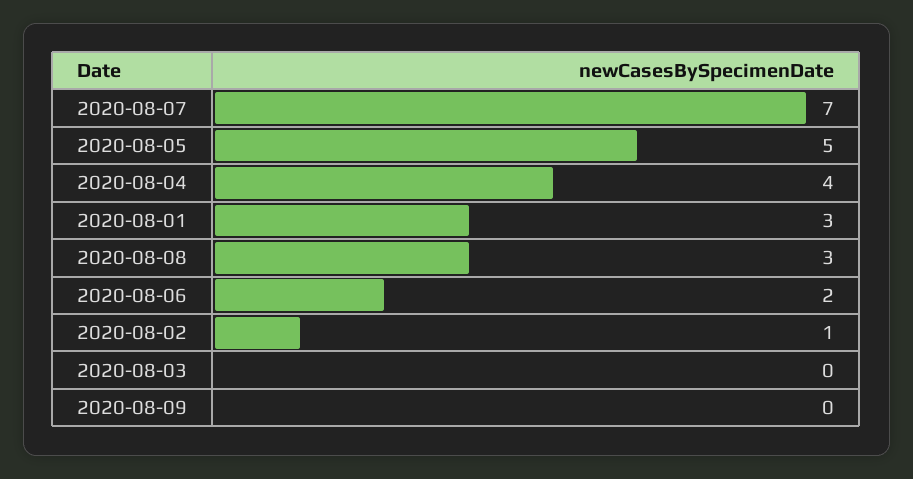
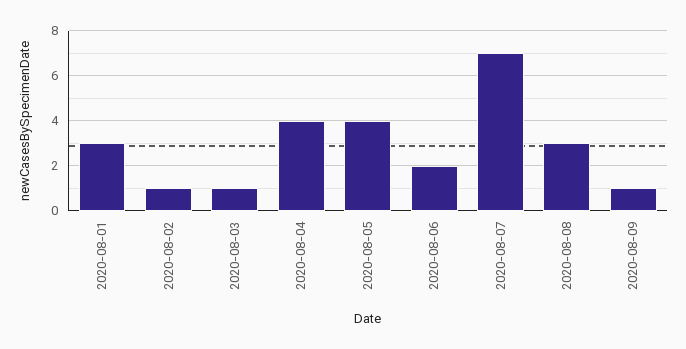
2020-08-05: 5 -> 4
2020-08-03: 0 -> 1
2020-08-09: 0 -> 1

